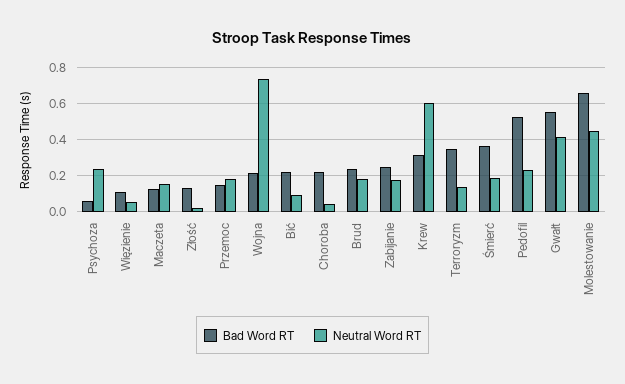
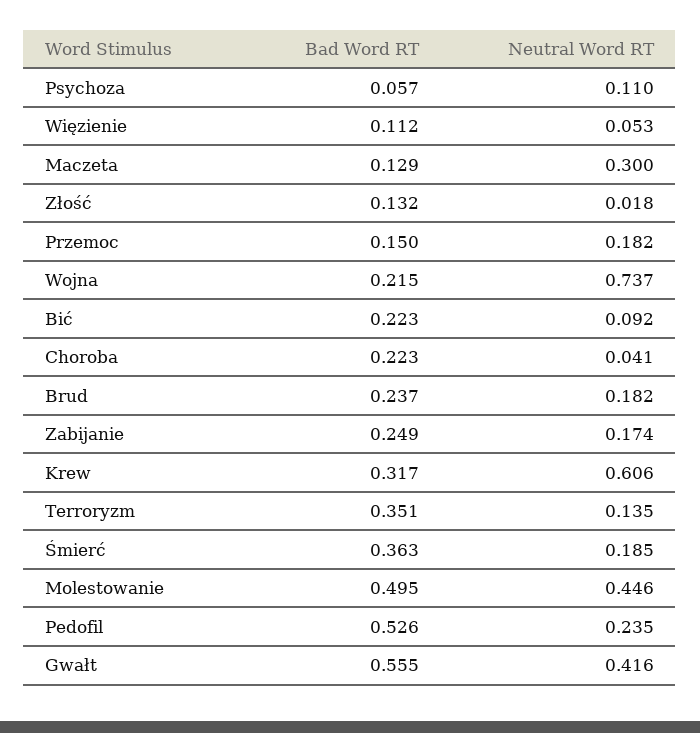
Neutral Word RT, Psychoza: 0.25 -> 0.11
Neutral Word RT, Maczeta: 0.15 -> 0.3
Bad Word RT, Molestowanie: 0.65 -> 0.495

